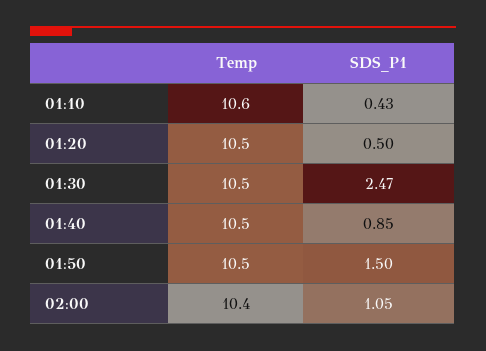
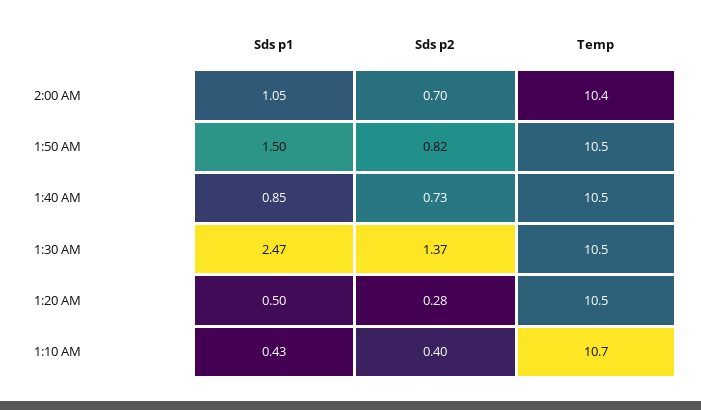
Temp, 01:10: 10.6 -> 10.7
Sds p2, 02:00: none -> 0.7
Sds p2, 01:50: none -> 0.82
Sds p2, 01:40: none -> 0.73
Sds p2, 01:30: none -> 1.37
Sds p2, 01:20: none -> 0.28
Sds p2, 01:10: none -> 0.4

